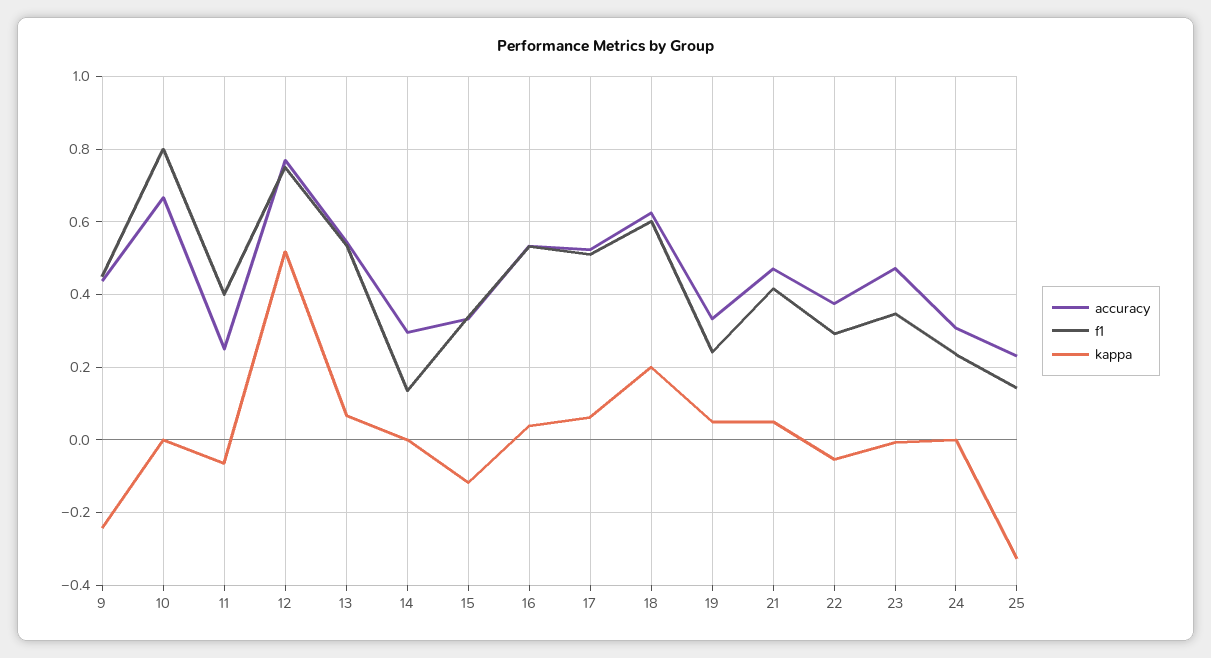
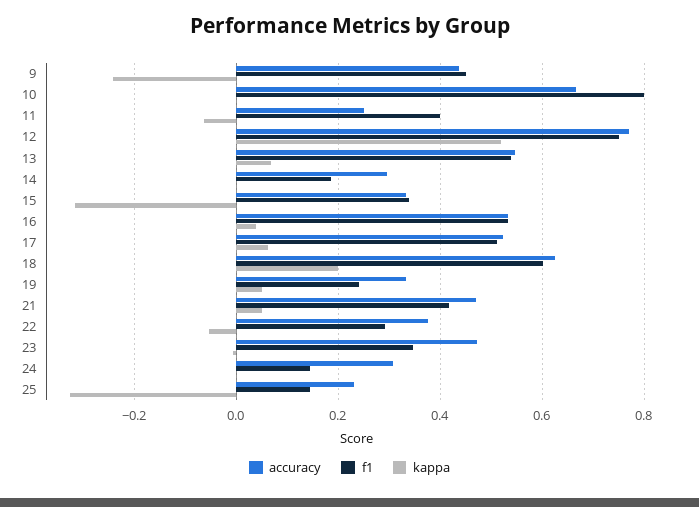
f1, 14: 0.14 -> 0.18
kappa, 15: -0.12 -> -0.32
f1, 24: 0.24 -> 0.14

